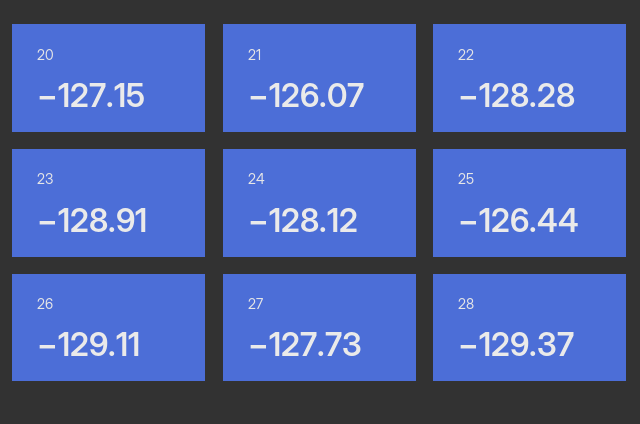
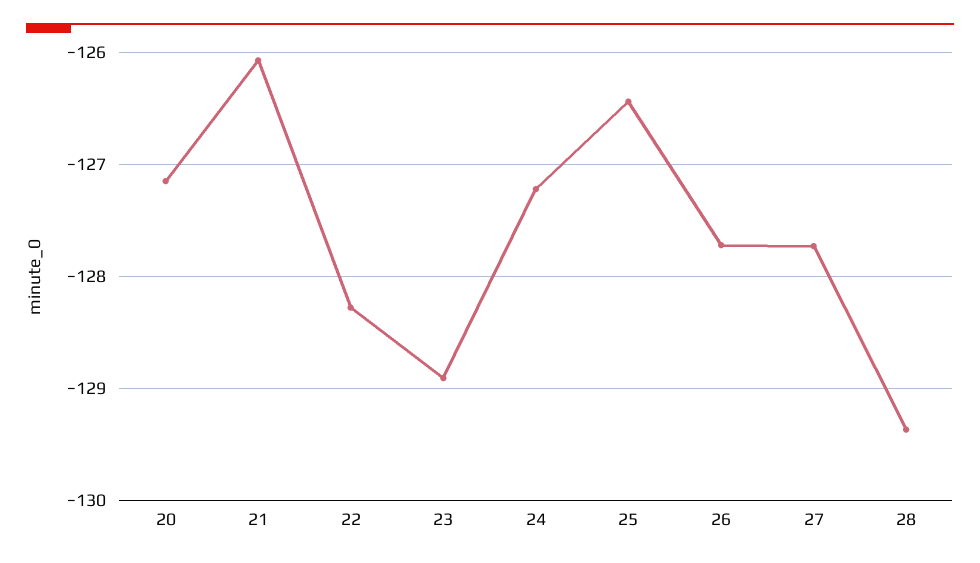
24: -128.12 -> -127.2
26: -129.11 -> -127.7

